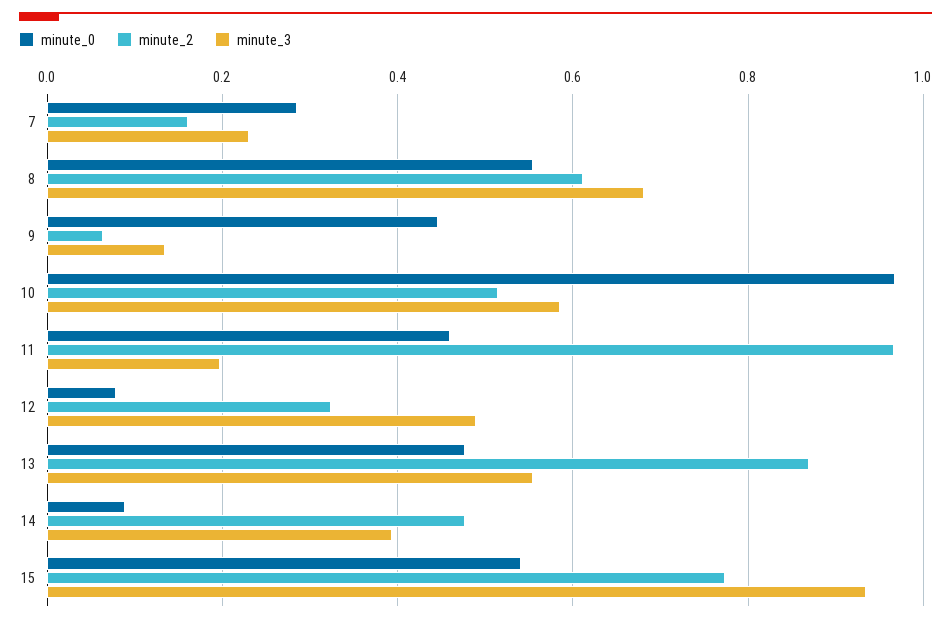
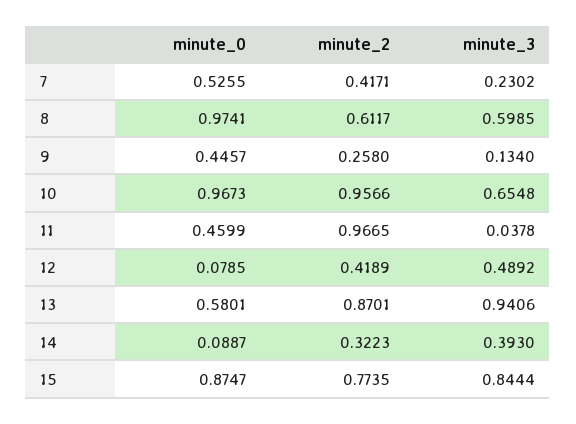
minute_0, 7: 0.28 -> 0.5255
minute_2, 7: 0.16 -> 0.4171
minute_0, 8: 0.56 -> 0.9741
minute_3, 8: 0.68 -> 0.5985
minute_2, 9: 0.06 -> 0.258
minute_2, 10: 0.52 -> 0.9566
minute_3, 10: 0.58 -> 0.6548
minute_3, 11: 0.2 -> 0.0378
minute_2, 12: 0.32 -> 0.4189
minute_0, 13: 0.48 -> 0.5801
minute_3, 13: 0.56 -> 0.9406
minute_2, 14: 0.48 -> 0.3223
minute_0, 15: 0.54 -> 0.8747
minute_3, 15: 0.94 -> 0.8444

